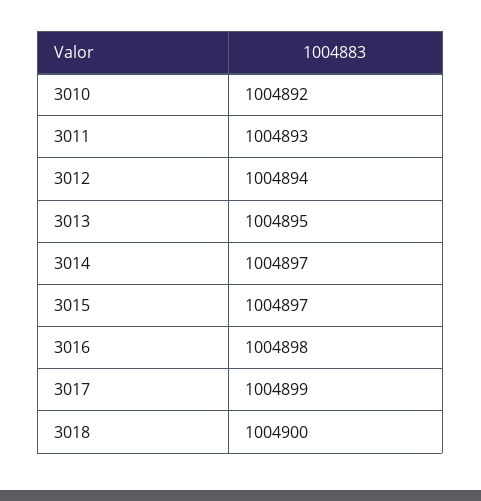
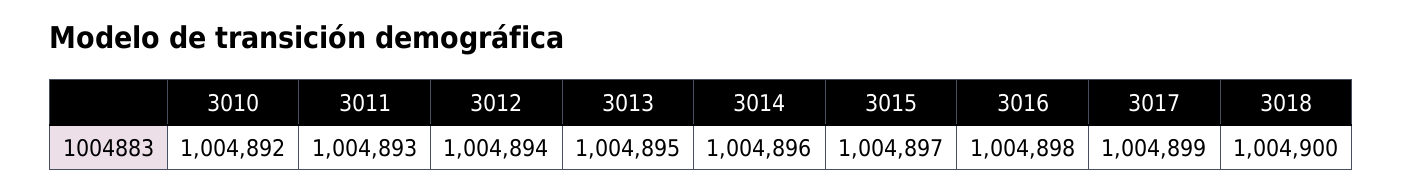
3014: 1004897 -> 1004896

